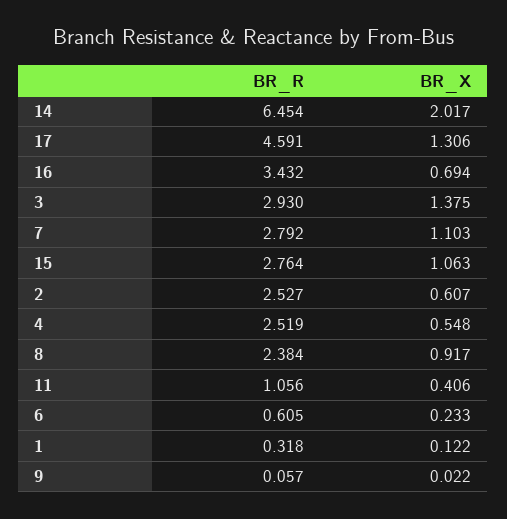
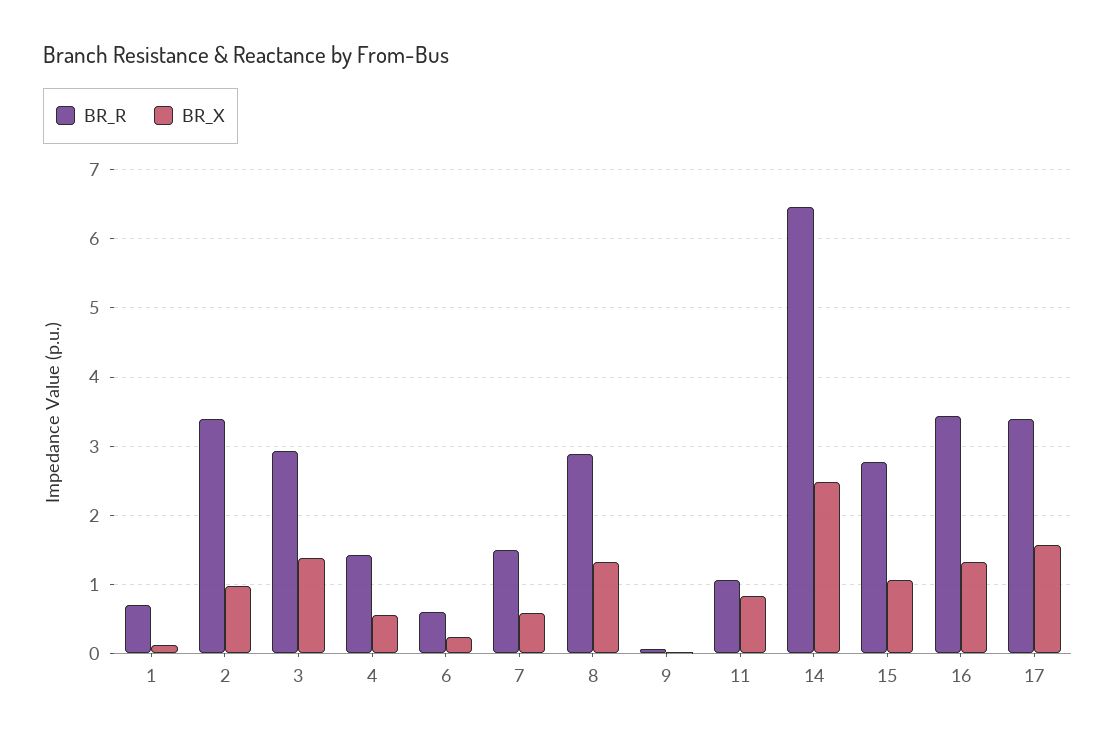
BR_X, 14: 2.017 -> 2.5
BR_R, 17: 4.591 -> 3.4
BR_X, 17: 1.306 -> 1.6
BR_X, 16: 0.694 -> 1.3
BR_R, 7: 2.792 -> 1.5
BR_X, 7: 1.103 -> 0.6
BR_R, 2: 2.527 -> 3.4
BR_X, 2: 0.607 -> 1
BR_R, 4: 2.519 -> 1.4
BR_R, 8: 2.384 -> 2.9
BR_X, 8: 0.917 -> 1.3
BR_X, 11: 0.406 -> 0.8
BR_R, 1: 0.318 -> 0.7

